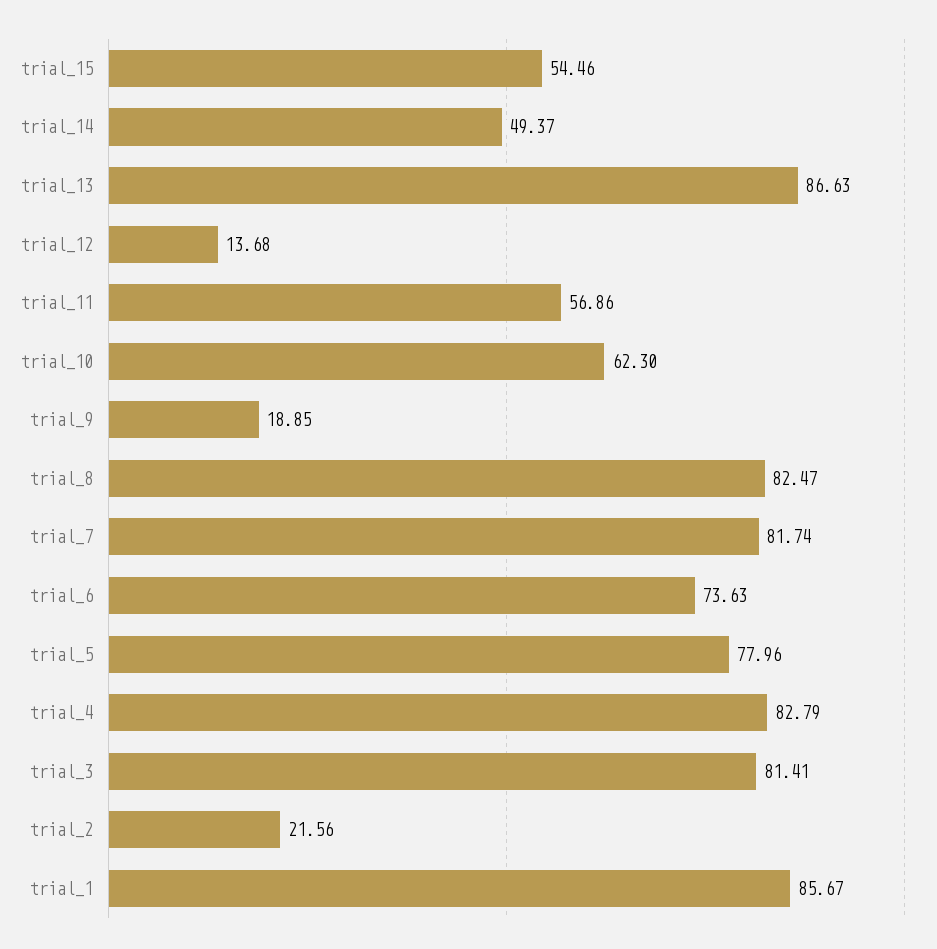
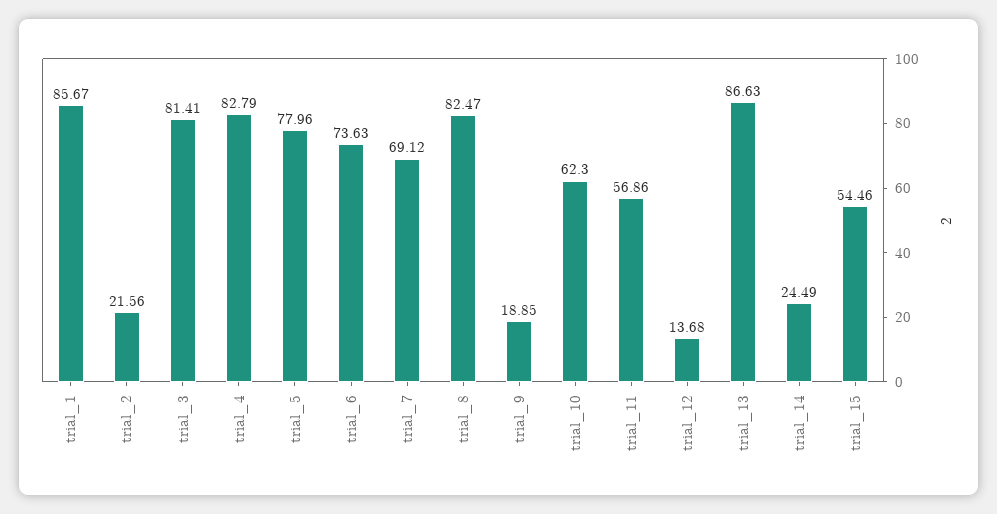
trial_14: 49.37 -> 24.49
trial_7: 81.74 -> 69.12

